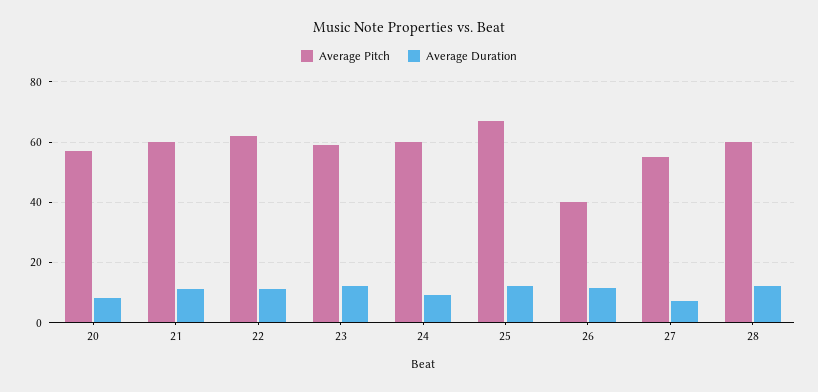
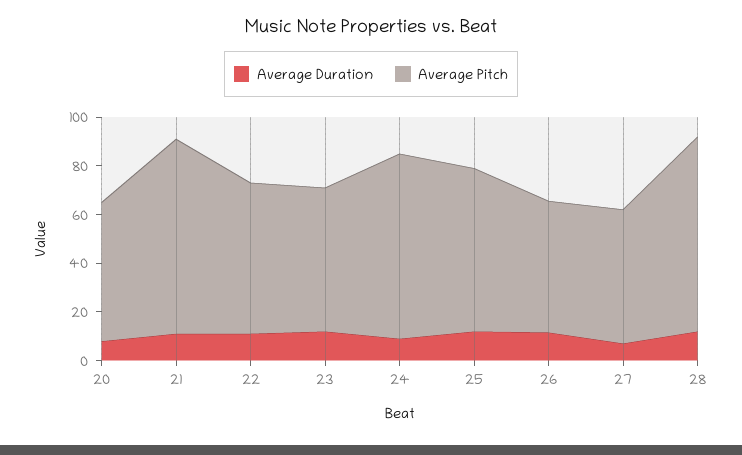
Average Pitch, 21: 60 -> 80
Average Pitch, 24: 60 -> 75
Average Pitch, 26: 40 -> 55
Average Pitch, 28: 60 -> 80

